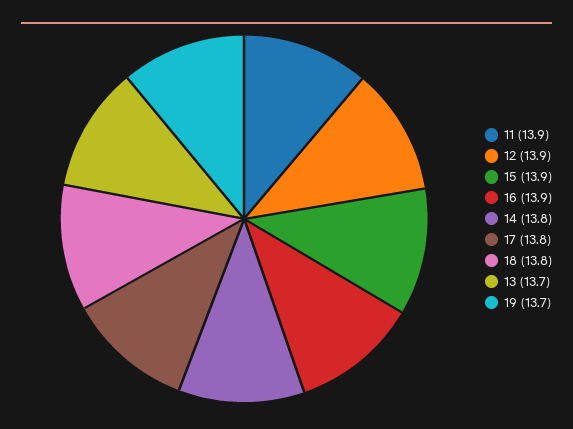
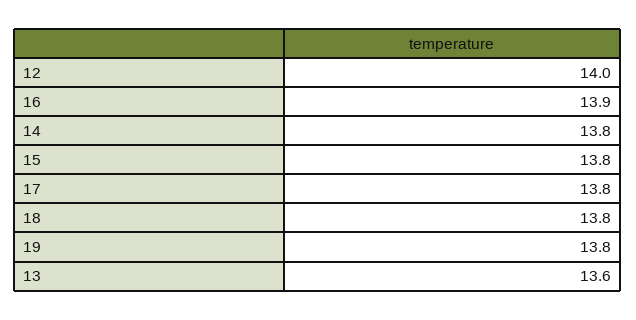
11: 13.9 -> none
12: 13.9 -> 14
15: 13.9 -> 13.8
13: 13.7 -> 13.6
19: 13.7 -> 13.8

